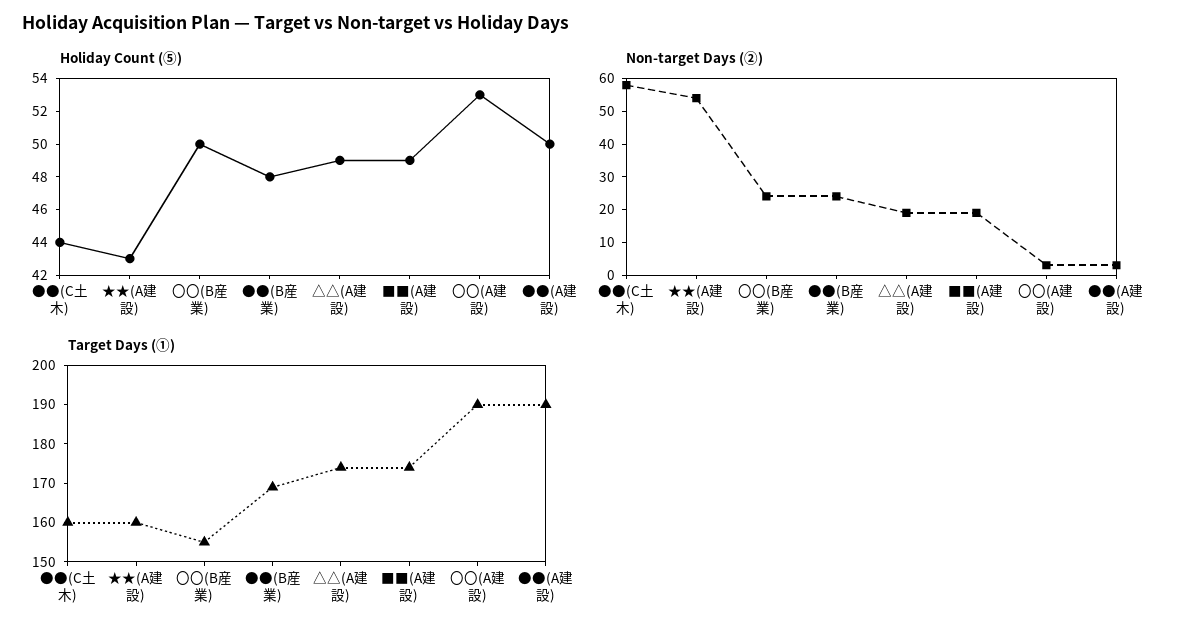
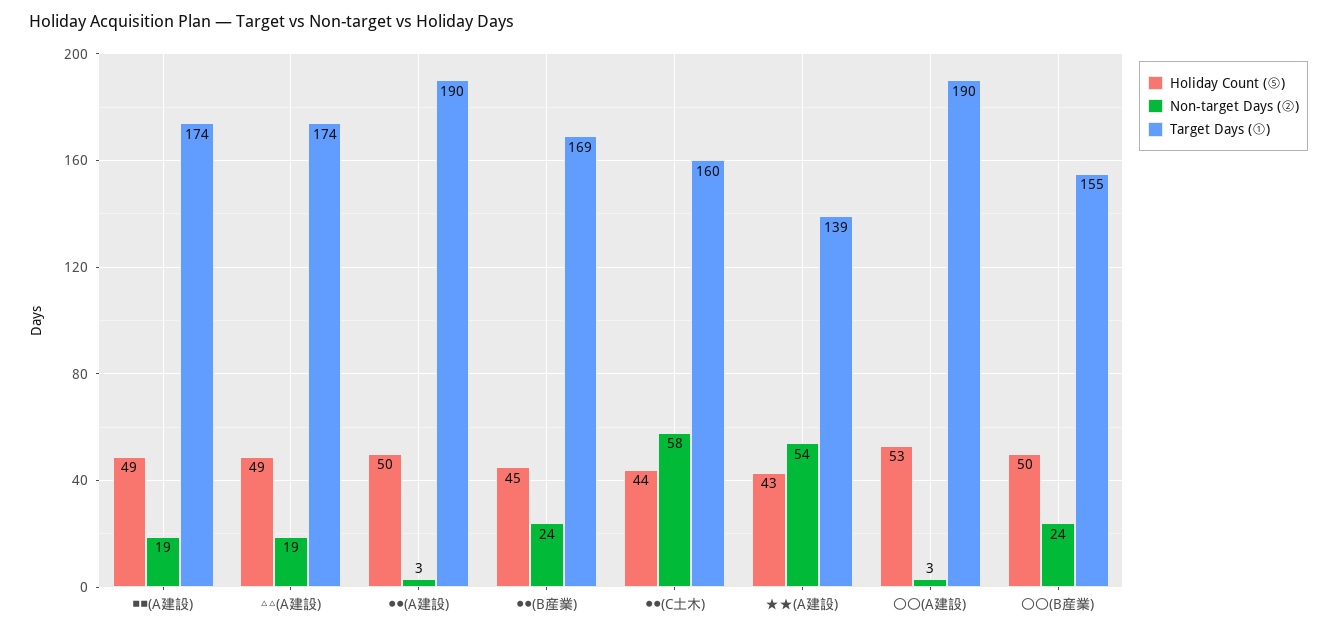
Holiday Count (⑤), ●●(B産業): 48 -> 45
Target Days (①), ★★(A建設): 160 -> 139

